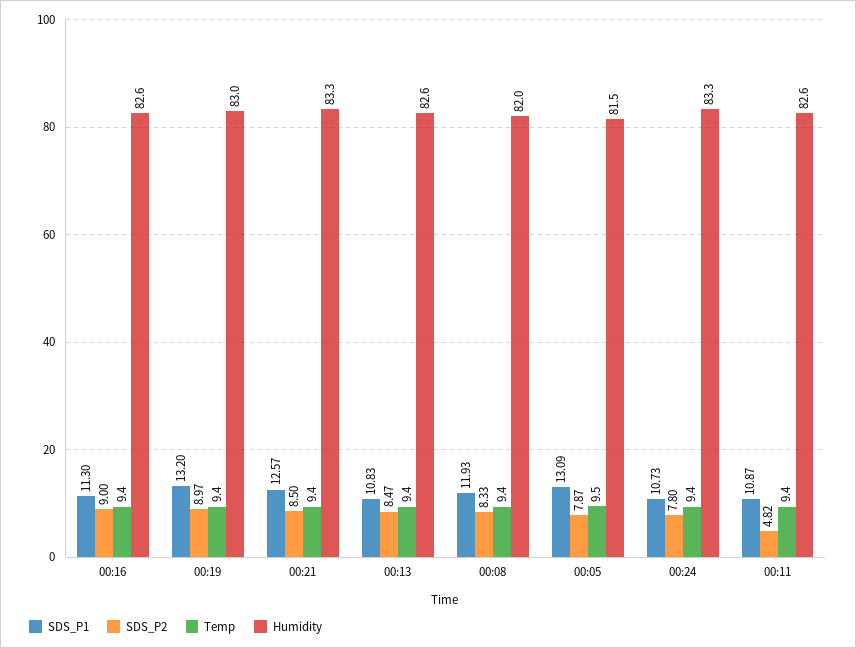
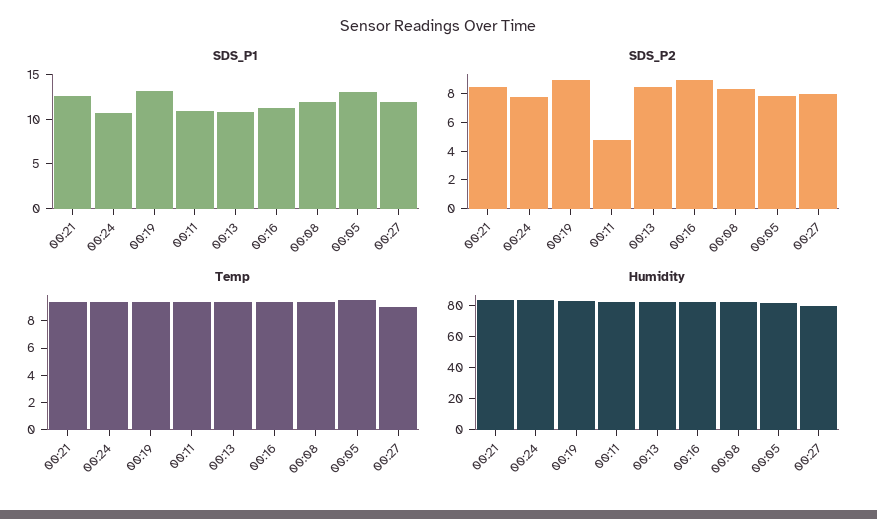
SDS_P1, 00:27: none -> 12
SDS_P2, 00:27: none -> 8
Temp, 00:27: none -> 9
Humidity, 00:27: none -> 80

